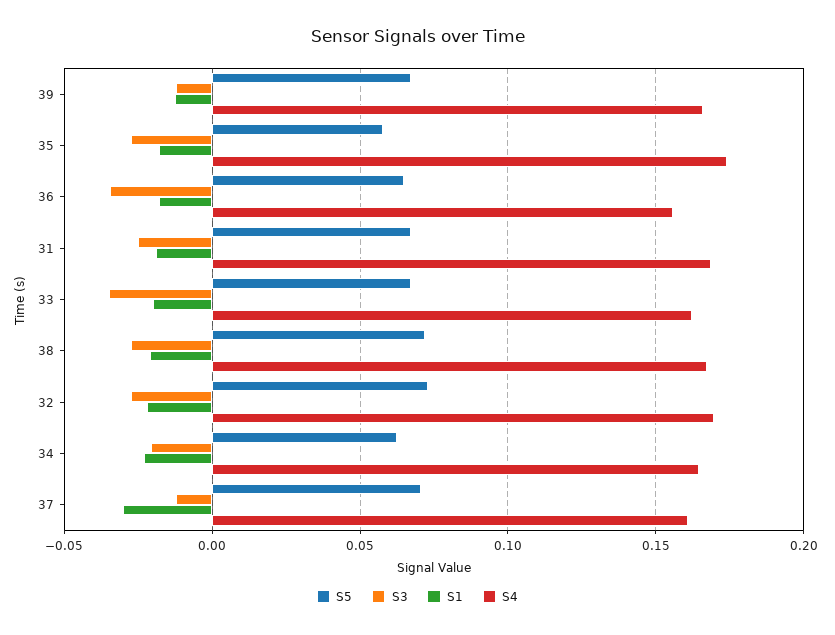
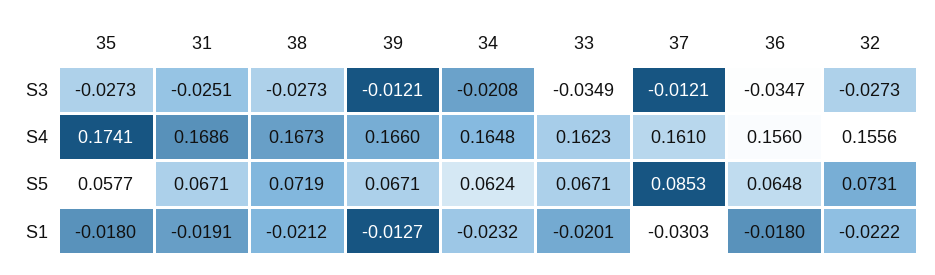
S4, 32: 0.17 -> 0.1556
S5, 37: 0.07 -> 0.0853

